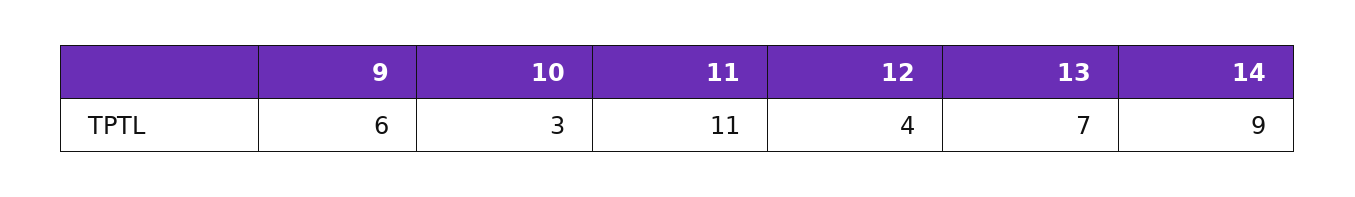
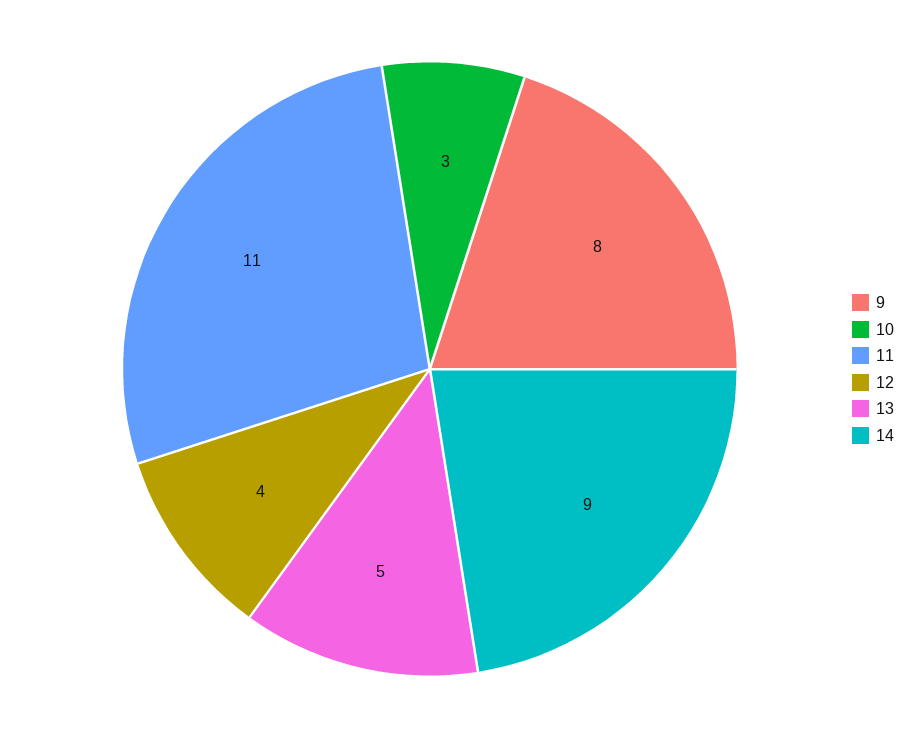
9: 6 -> 8
13: 7 -> 5

